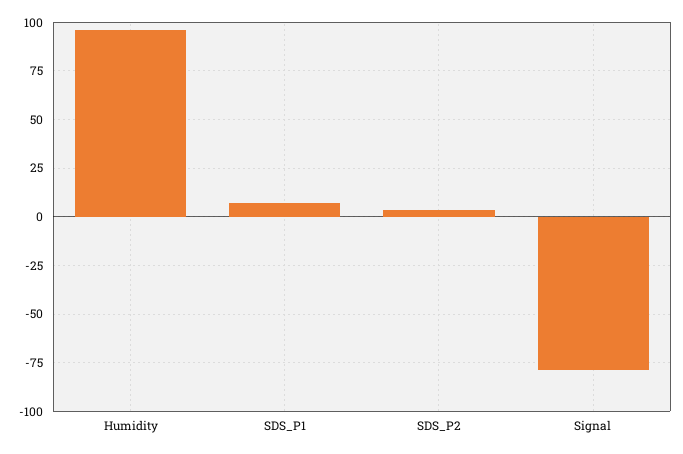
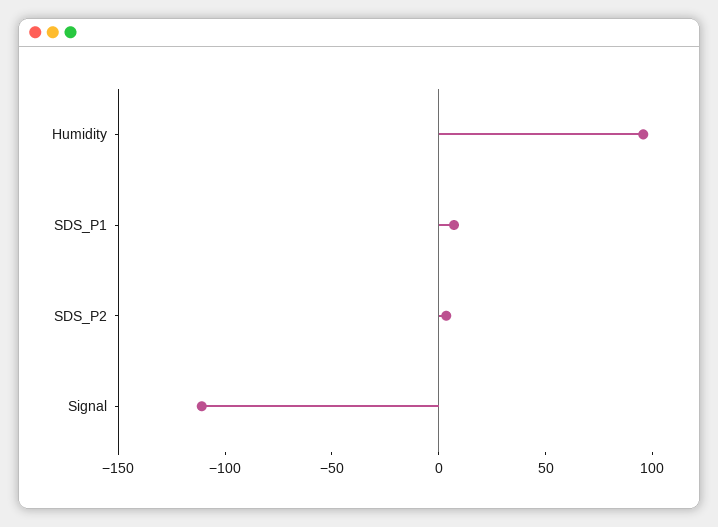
Signal: -80 -> -110

